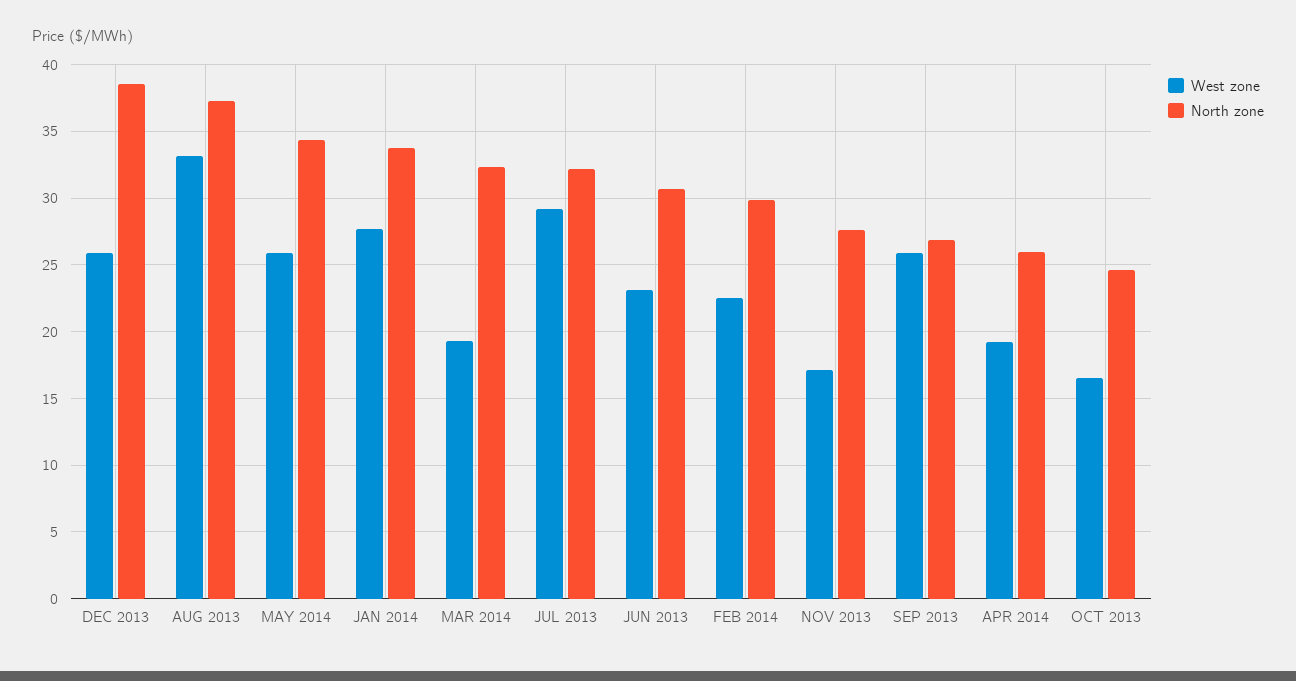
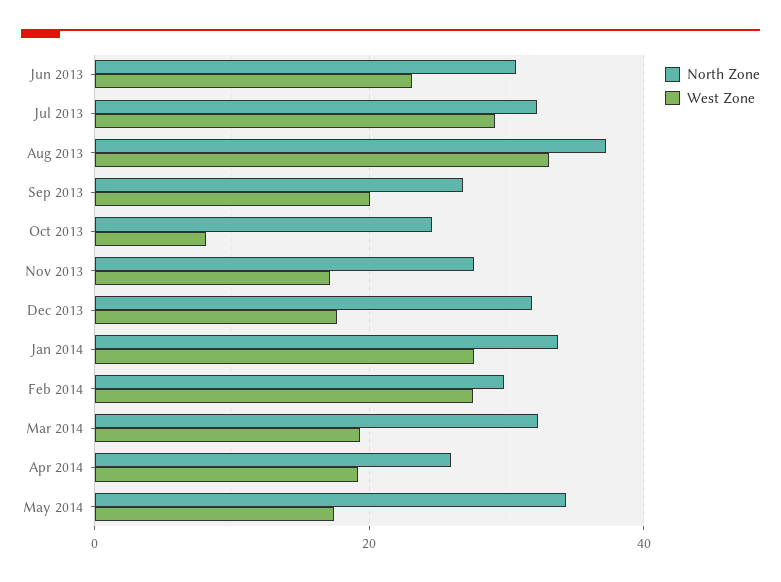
West zone, DEC 2013: 26 -> 18
North zone, DEC 2013: 38.5 -> 32
West zone, MAY 2014: 26 -> 18
West zone, FEB 2014: 22.5 -> 28
West zone, SEP 2013: 26 -> 20
West zone, OCT 2013: 16.5 -> 8

